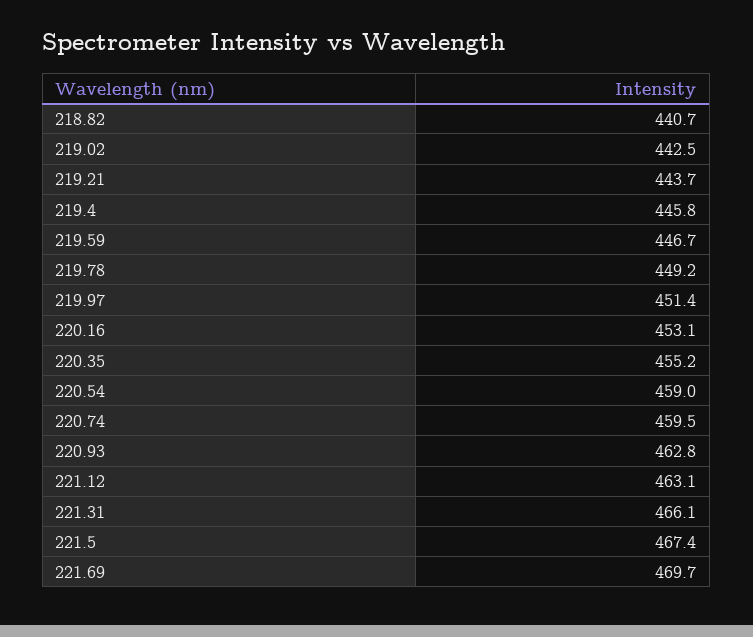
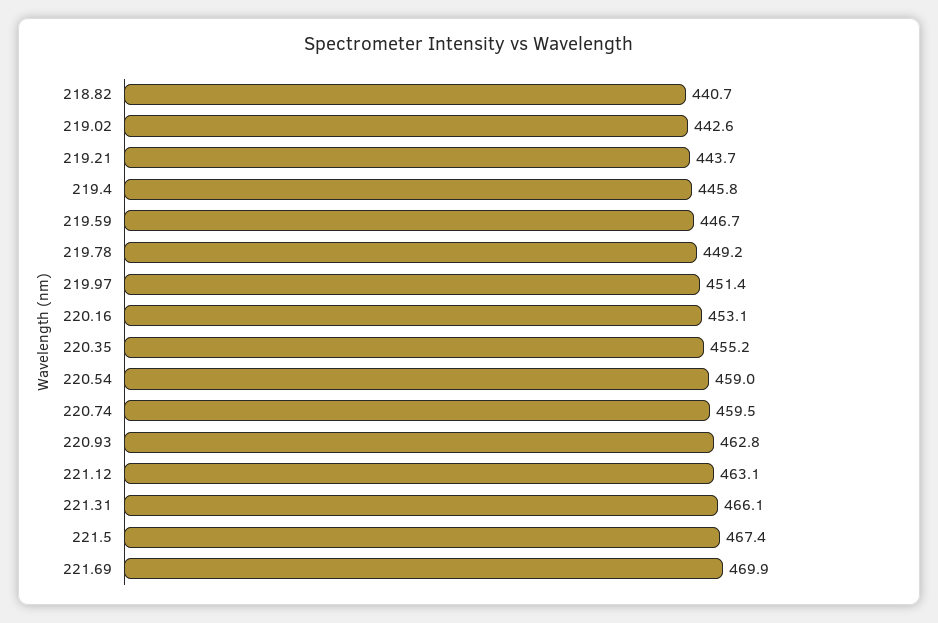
219.02: 442.5 -> 442.6
221.69: 469.7 -> 469.9

